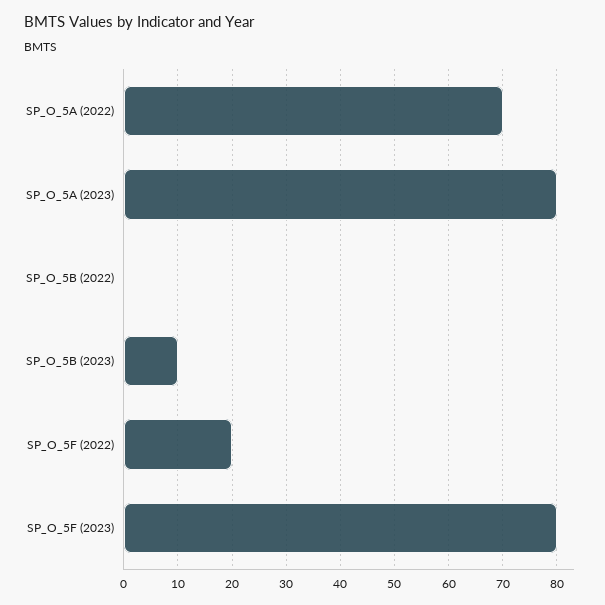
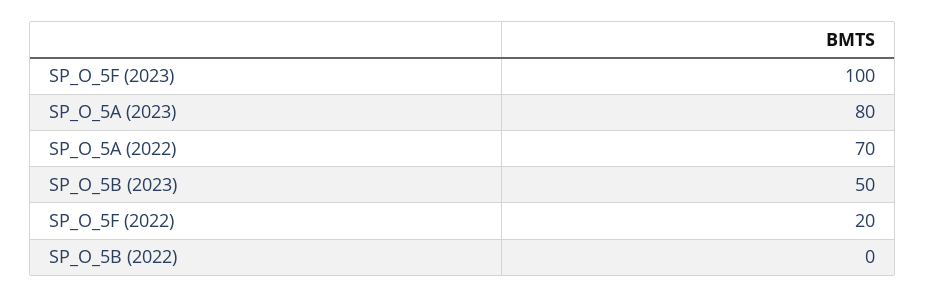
SP_O_5B (2023): 10 -> 50
SP_O_5F (2023): 80 -> 100

